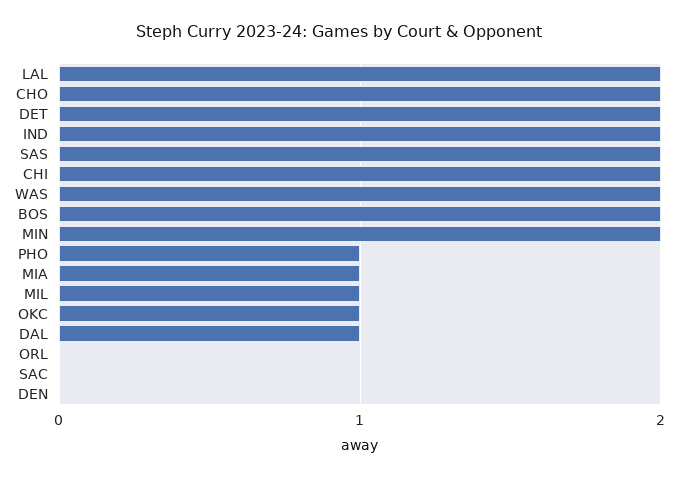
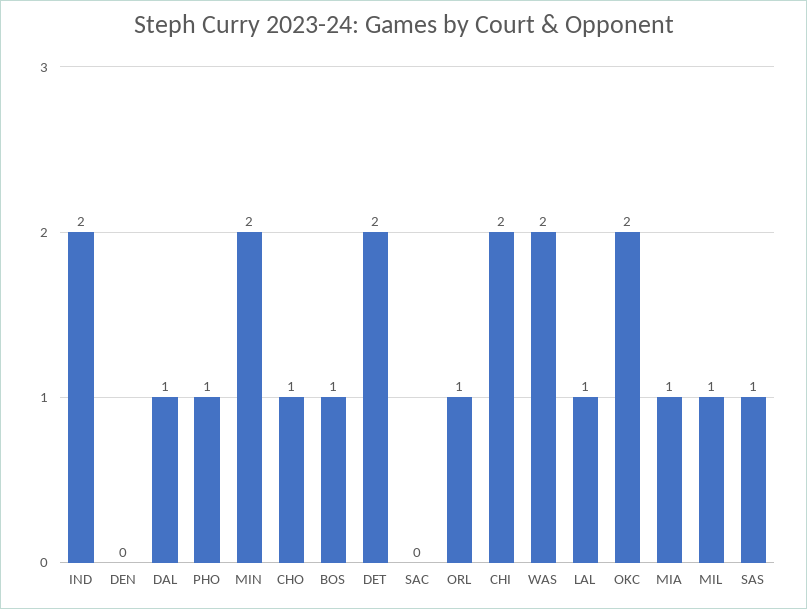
LAL: 2 -> 1
CHO: 2 -> 1
SAS: 2 -> 1
BOS: 2 -> 1
OKC: 1 -> 2
ORL: 0 -> 1

